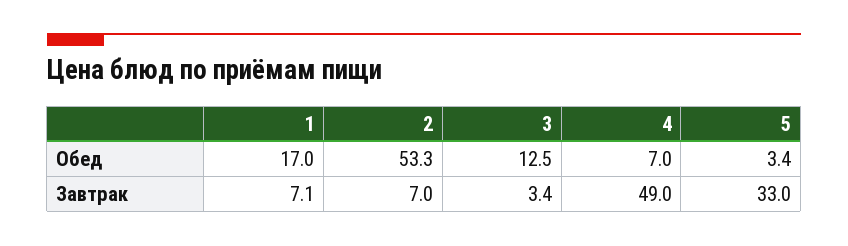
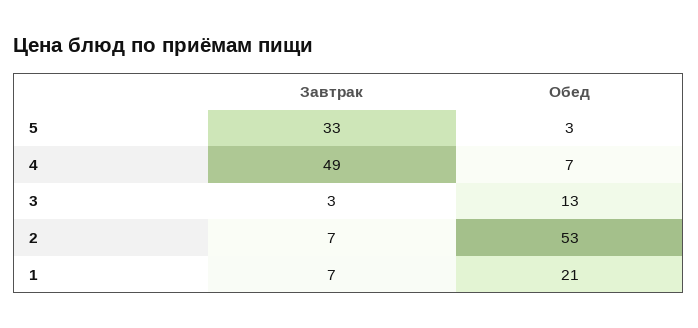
1, Обед: 17 -> 21

